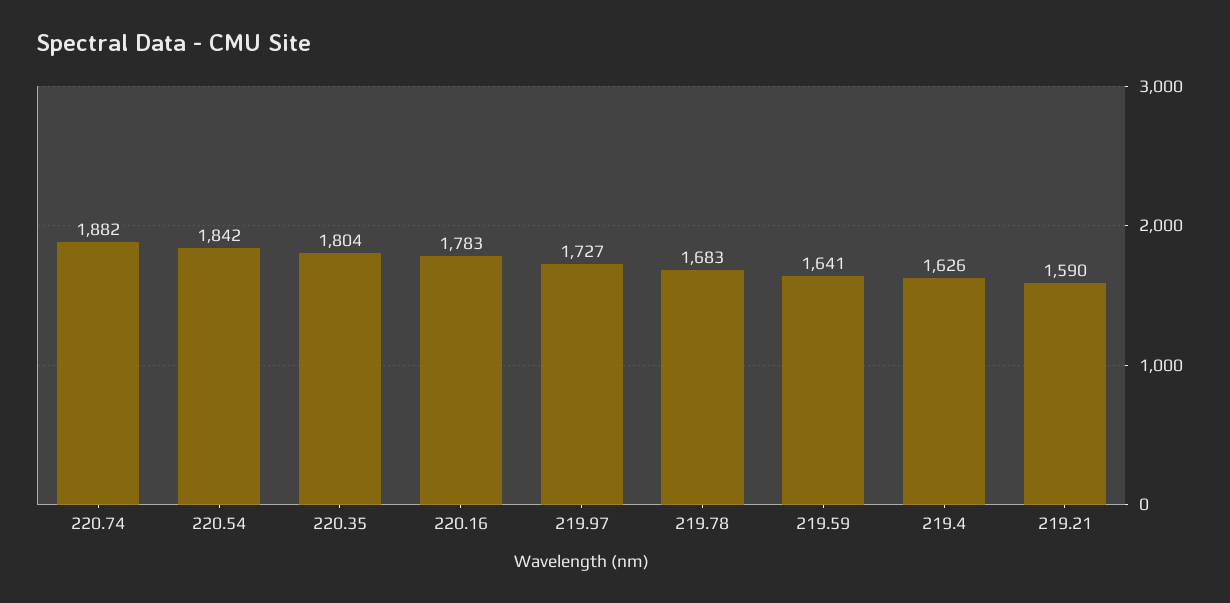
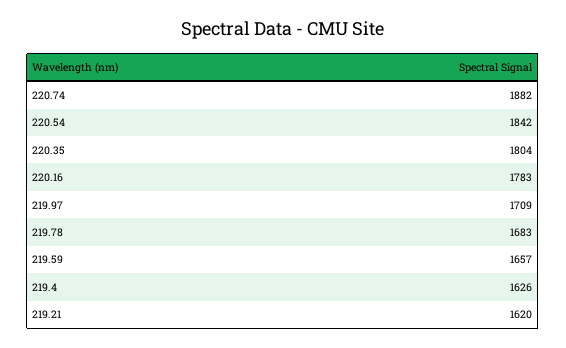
219.97: 1727 -> 1709
219.59: 1641 -> 1657
219.21: 1590 -> 1620

